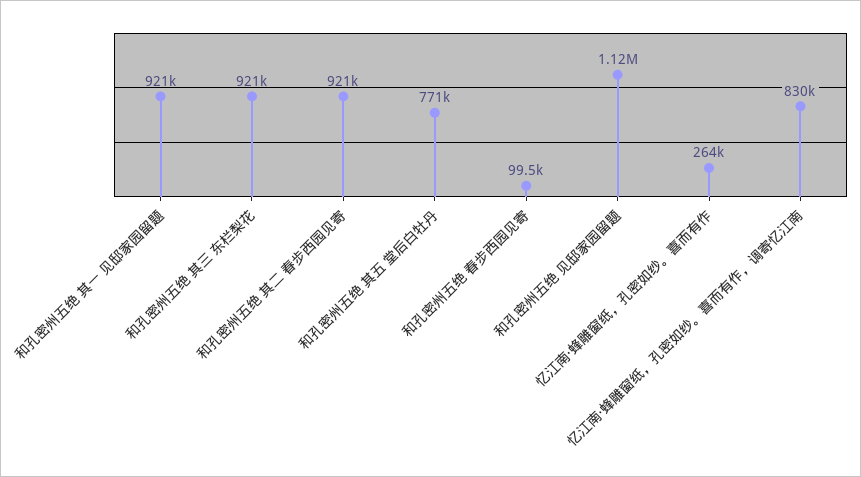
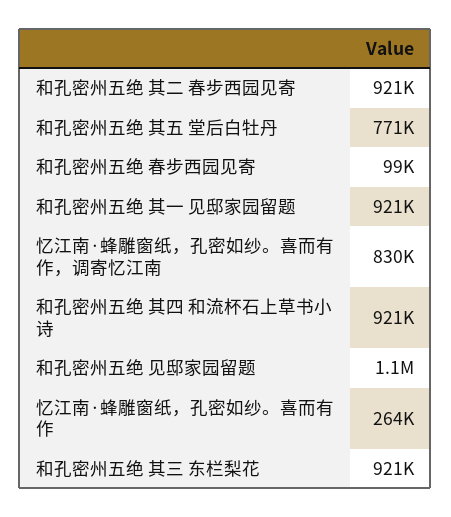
和孔密州五绝 其四 和流杯石上草书小诗: none -> 921000

